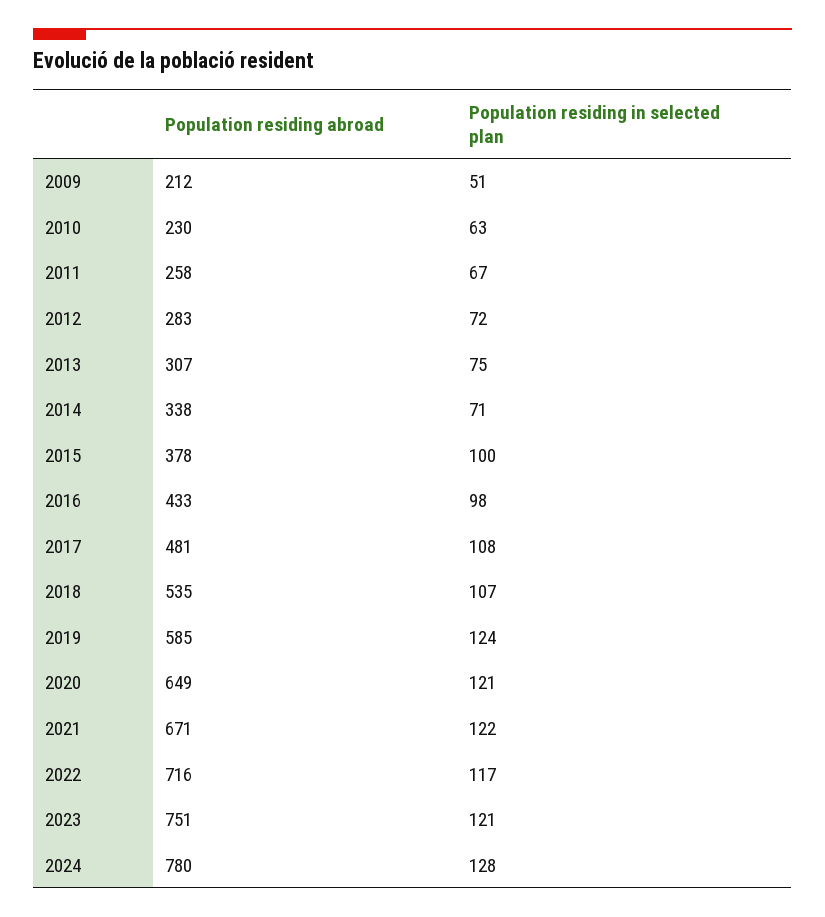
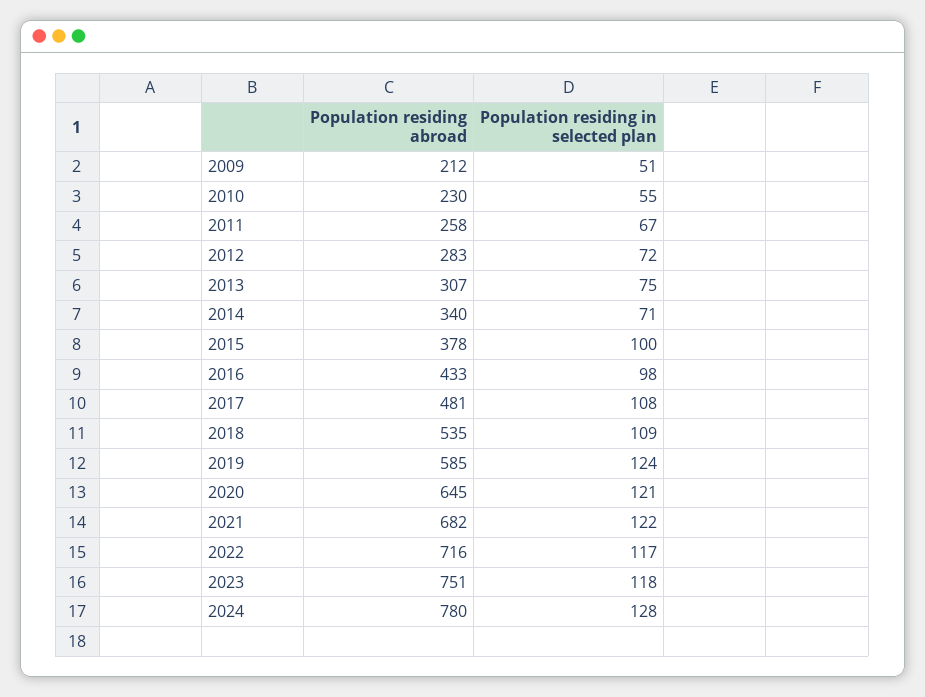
Population residing in selected plan, 2010: 63 -> 55
Population residing abroad, 2014: 338 -> 340
Population residing in selected plan, 2018: 107 -> 109
Population residing abroad, 2020: 649 -> 645
Population residing abroad, 2021: 671 -> 682
Population residing in selected plan, 2023: 121 -> 118

